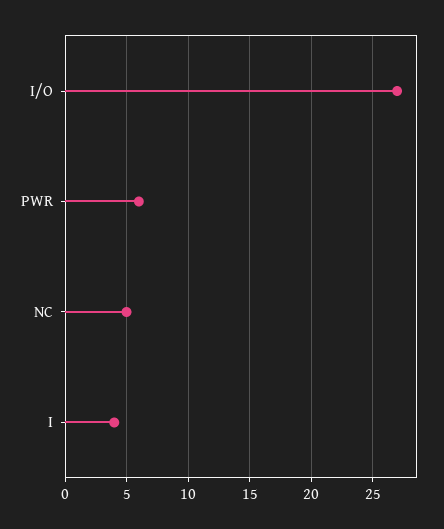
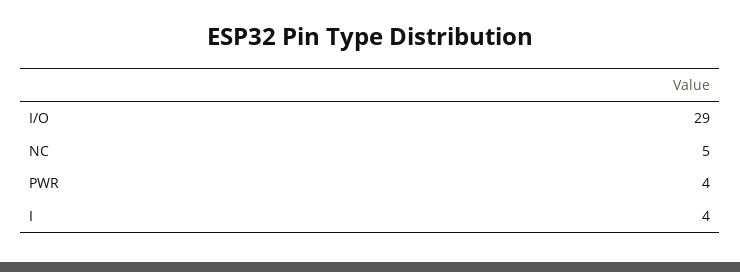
I/O: 27 -> 29
PWR: 6 -> 4

